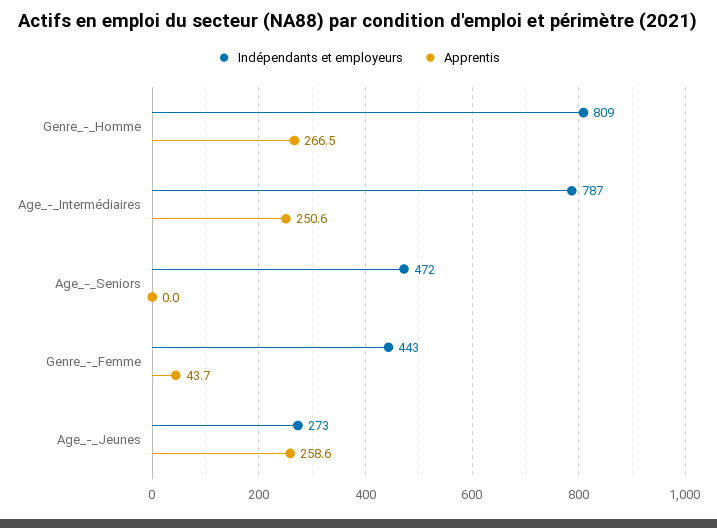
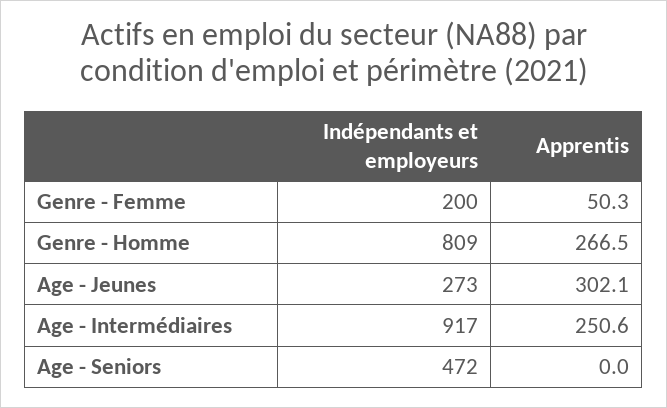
Indépendants et employeurs, Age_-_Intermédiaires: 787 -> 917
Indépendants et employeurs, Genre_-_Femme: 443 -> 200
Apprentis, Genre_-_Femme: 43.7 -> 50.3
Apprentis, Age_-_Jeunes: 258.6 -> 302.1

